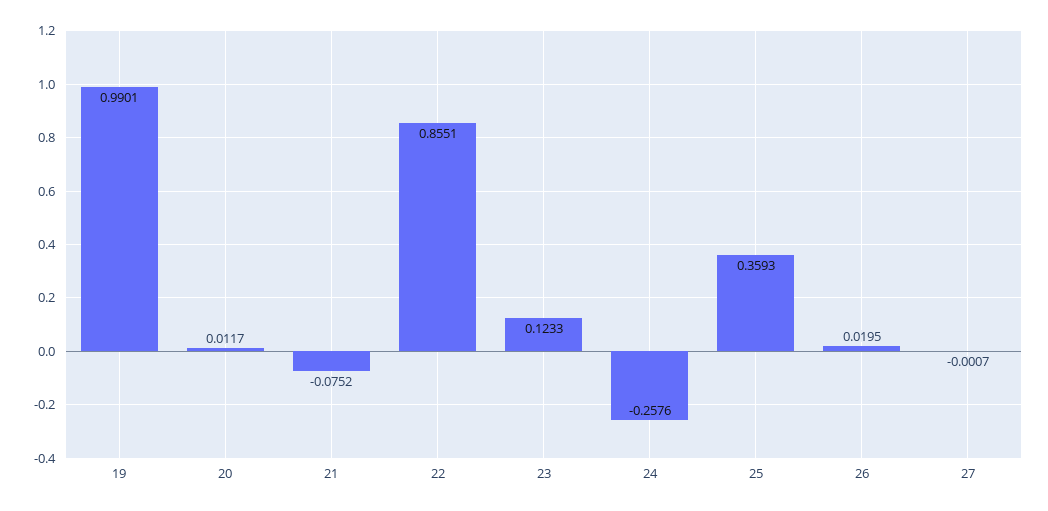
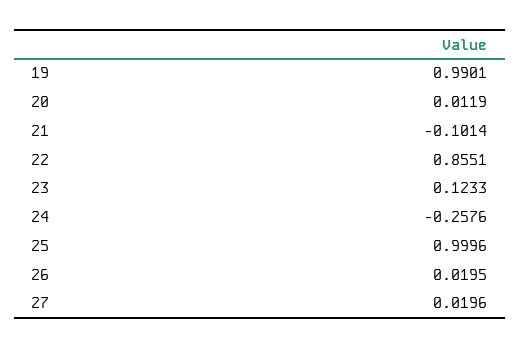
20: 0.0117 -> 0.0119
21: -0.0752 -> -0.1014
25: 0.3593 -> 0.9996
27: -0.0007 -> 0.0196

